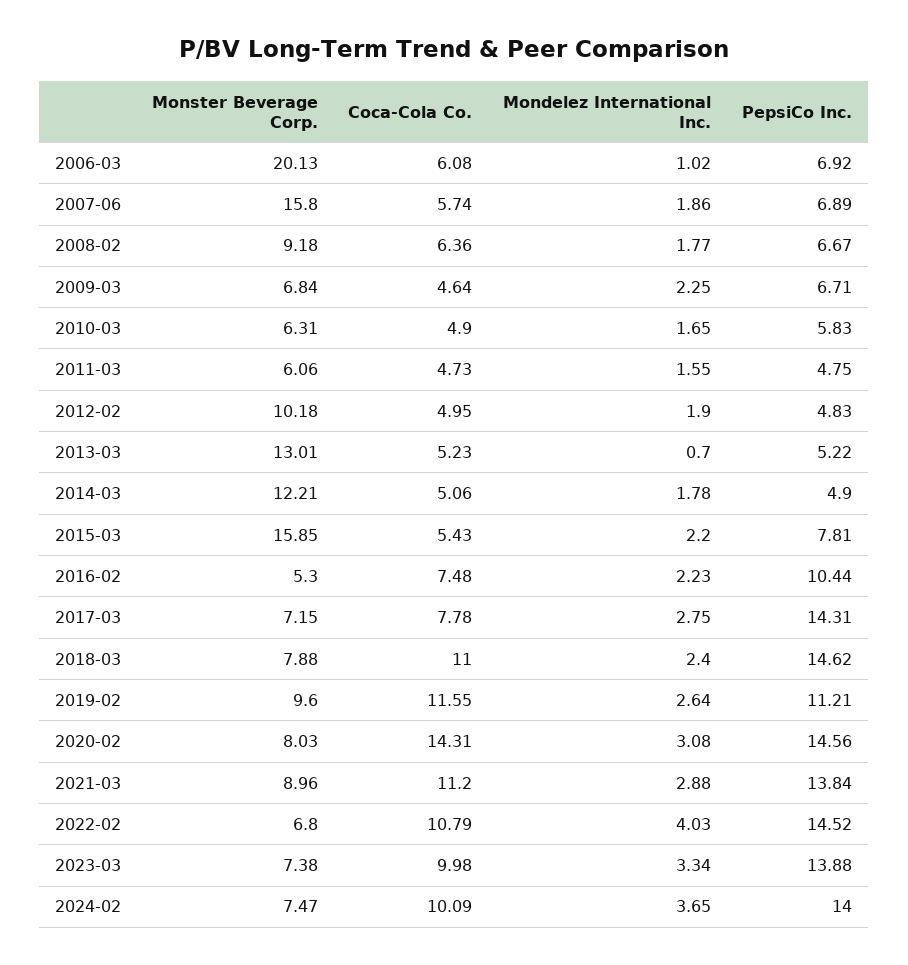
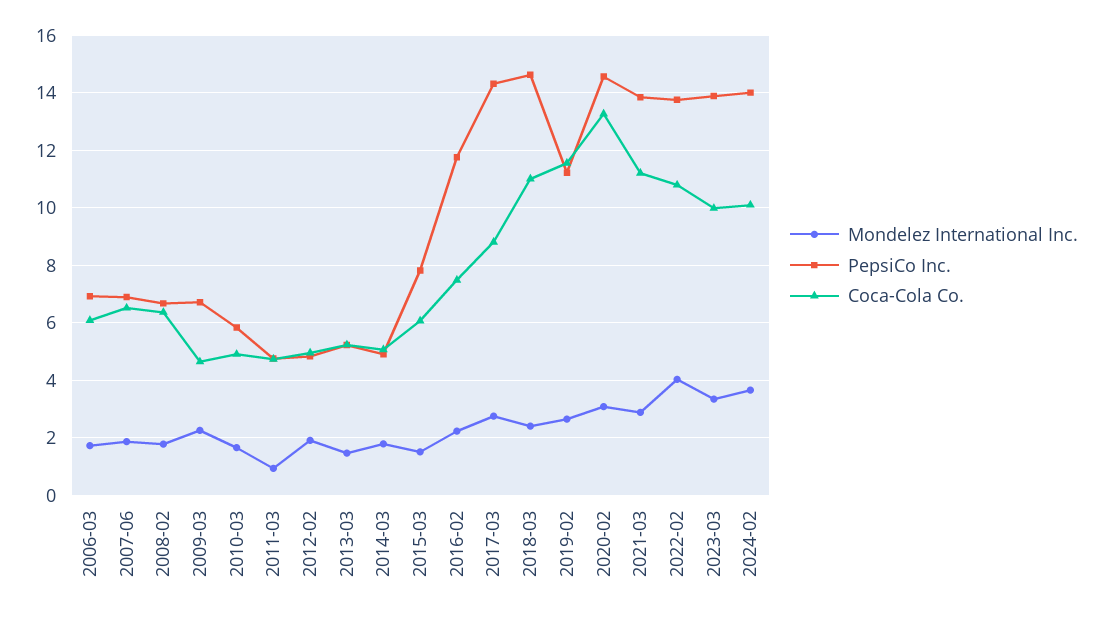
Monster Beverage Corp., 2006-03: 20.13 -> none
Mondelez International Inc., 2006-03: 1.02 -> 1.75
Monster Beverage Corp., 2007-06: 15.8 -> none
Coca-Cola Co., 2007-06: 5.74 -> 6.5
Monster Beverage Corp., 2008-02: 9.18 -> none
Monster Beverage Corp., 2009-03: 6.84 -> none
Monster Beverage Corp., 2010-03: 6.31 -> none
Monster Beverage Corp., 2011-03: 6.06 -> none
Mondelez International Inc., 2011-03: 1.55 -> 1
Monster Beverage Corp., 2012-02: 10.18 -> none
Monster Beverage Corp., 2013-03: 13.01 -> none
Mondelez International Inc., 2013-03: 0.7 -> 1.5
Monster Beverage Corp., 2014-03: 12.21 -> none
Monster Beverage Corp., 2015-03: 15.85 -> none
Coca-Cola Co., 2015-03: 5.43 -> 6
Mondelez International Inc., 2015-03: 2.2 -> 1.5
Monster Beverage Corp., 2016-02: 5.3 -> none
PepsiCo Inc., 2016-02: 10.44 -> 11.75
Monster Beverage Corp., 2017-03: 7.15 -> none
Coca-Cola Co., 2017-03: 7.78 -> 8.75
Monster Beverage Corp., 2018-03: 7.88 -> none
Monster Beverage Corp., 2019-02: 9.6 -> none
Monster Beverage Corp., 2020-02: 8.03 -> none
Coca-Cola Co., 2020-02: 14.31 -> 13.25
Monster Beverage Corp., 2021-03: 8.96 -> none
Monster Beverage Corp., 2022-02: 6.8 -> none
PepsiCo Inc., 2022-02: 14.52 -> 13.75
Monster Beverage Corp., 2023-03: 7.38 -> none
Monster Beverage Corp., 2024-02: 7.47 -> none

